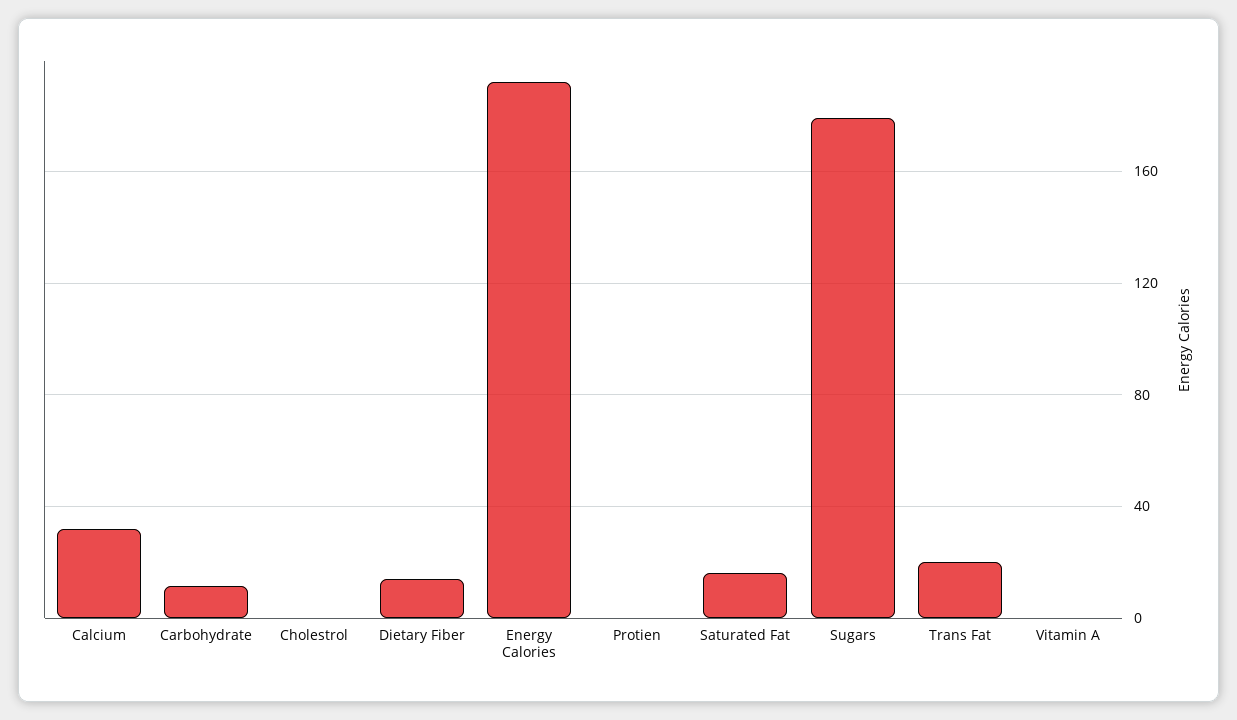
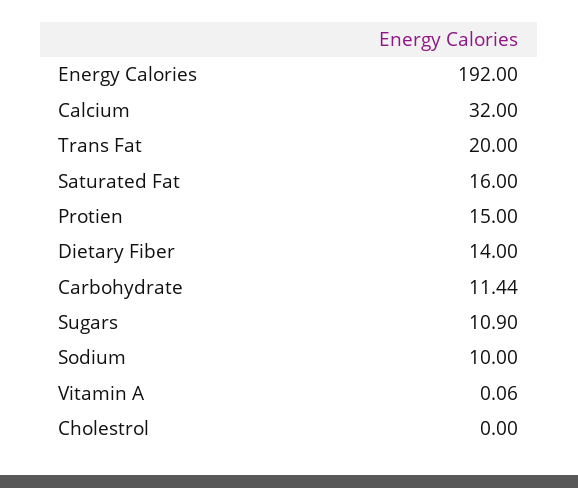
Protien: 0 -> 15
Sugars: 180 -> 10.9
Sodium: none -> 10

